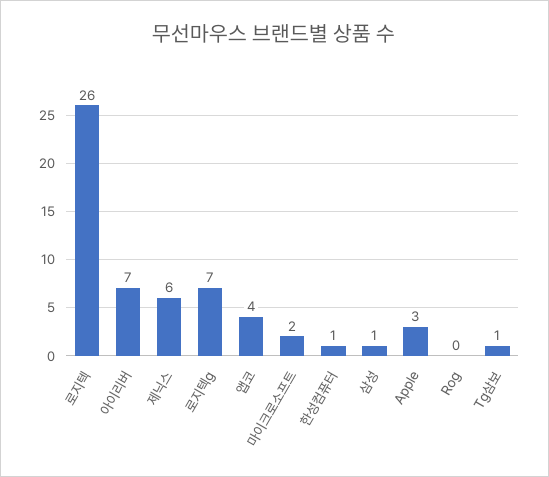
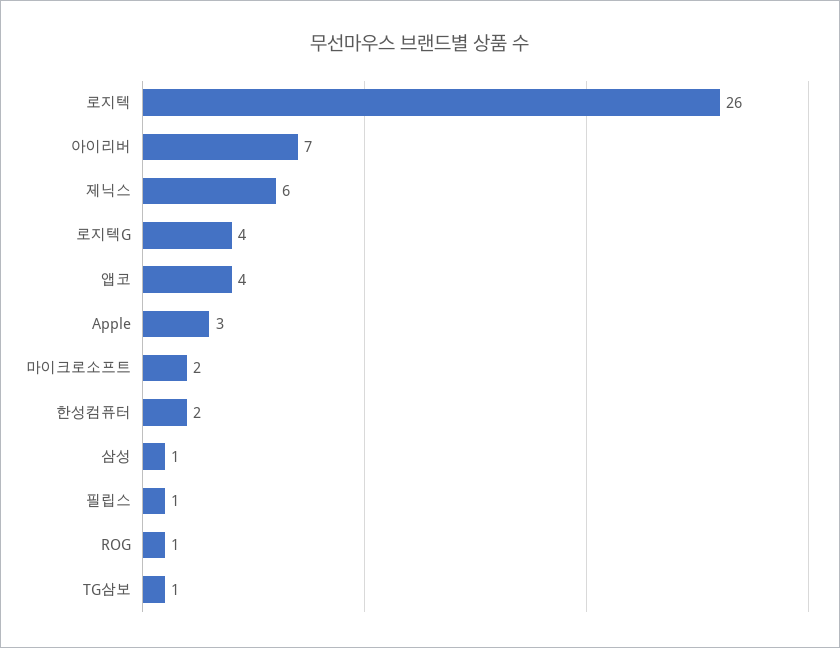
로지텍g: 7 -> 4
한성컴퓨터: 1 -> 2
Rog: 0 -> 1
필립스: none -> 1

